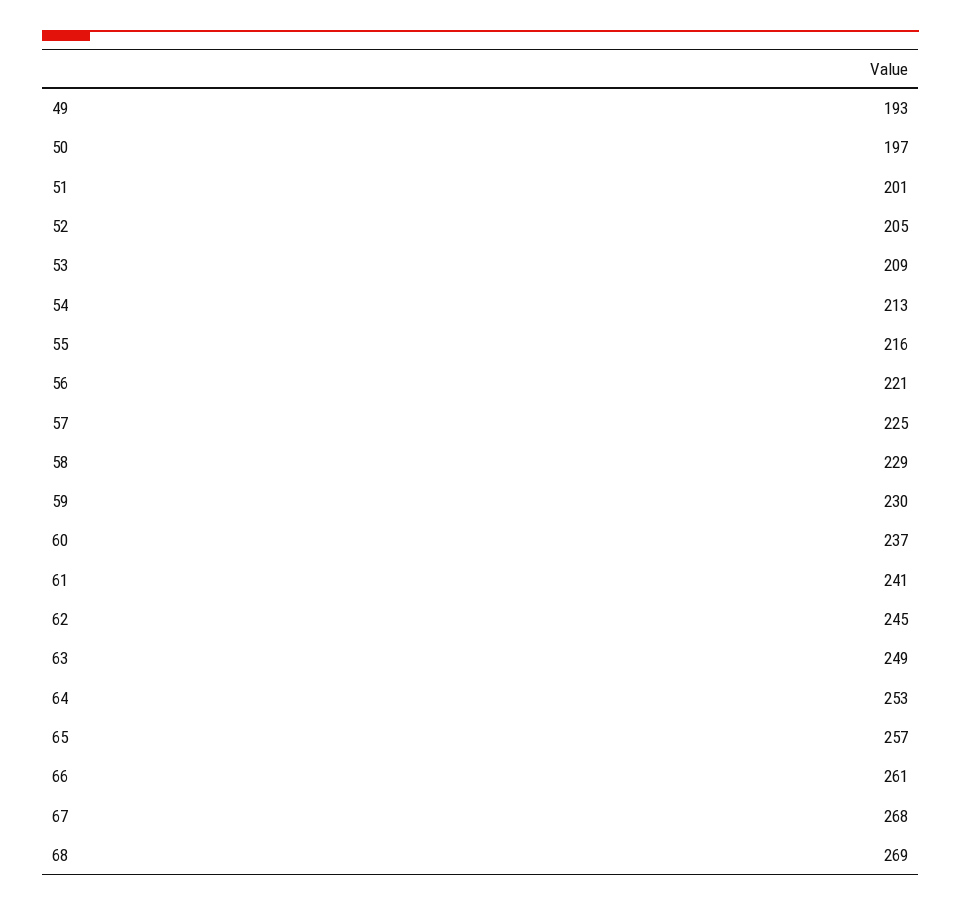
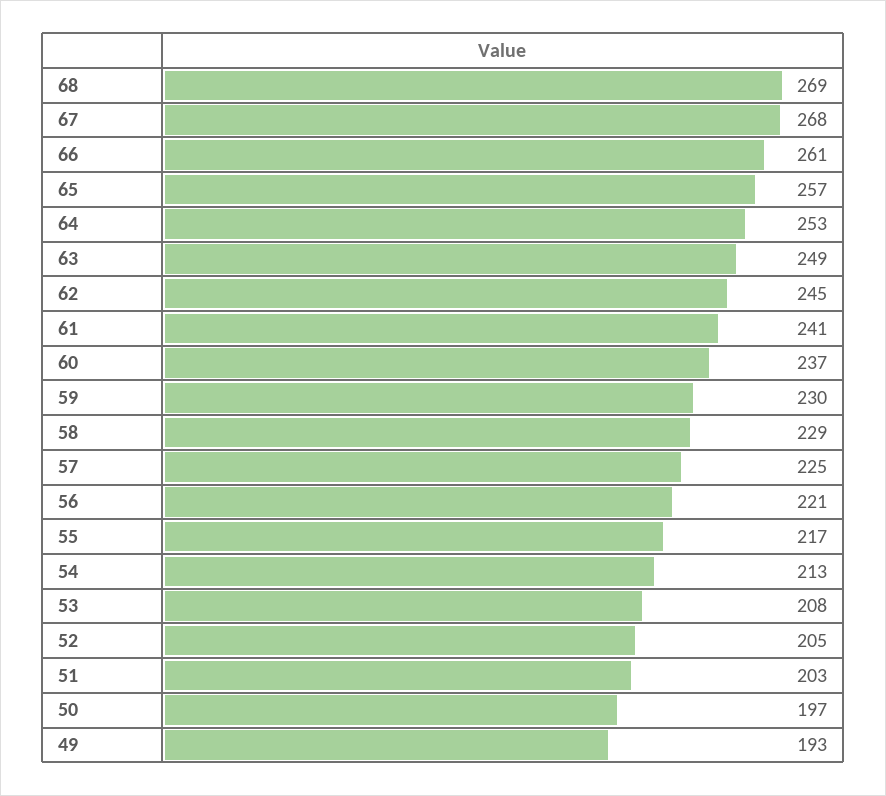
51: 201 -> 203
53: 209 -> 208
55: 216 -> 217

